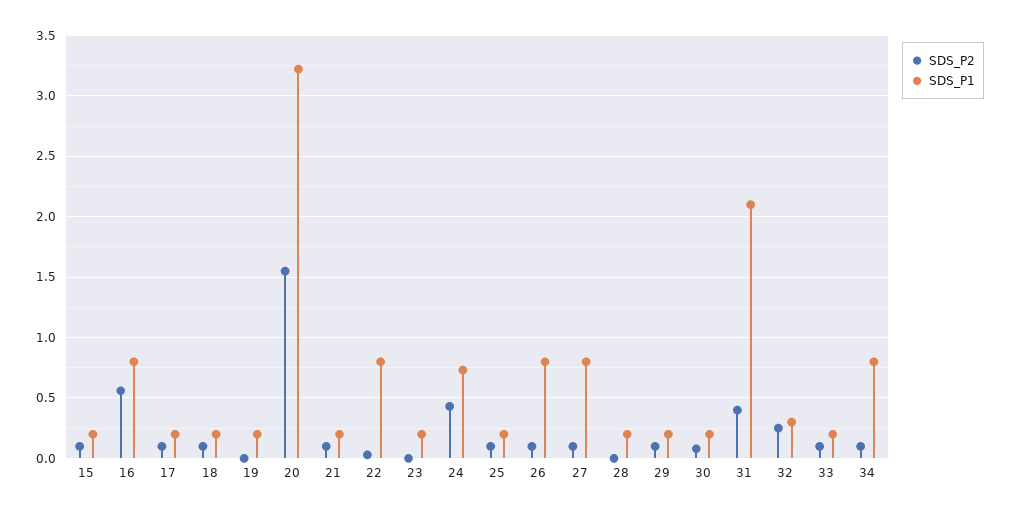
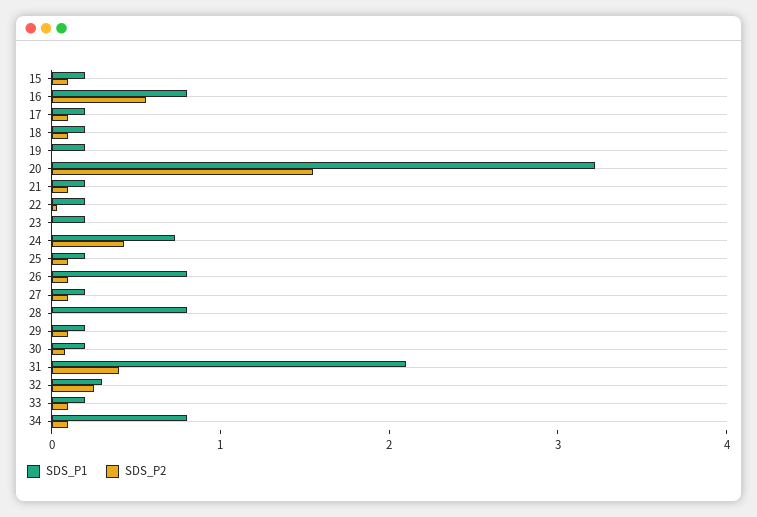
SDS_P1, 22: 0.8 -> 0.2
SDS_P1, 27: 0.8 -> 0.2
SDS_P1, 28: 0.2 -> 0.8

